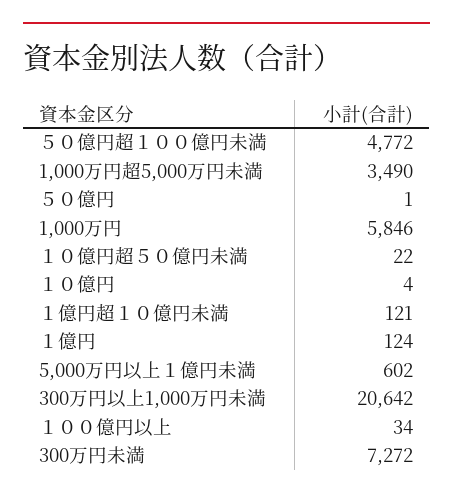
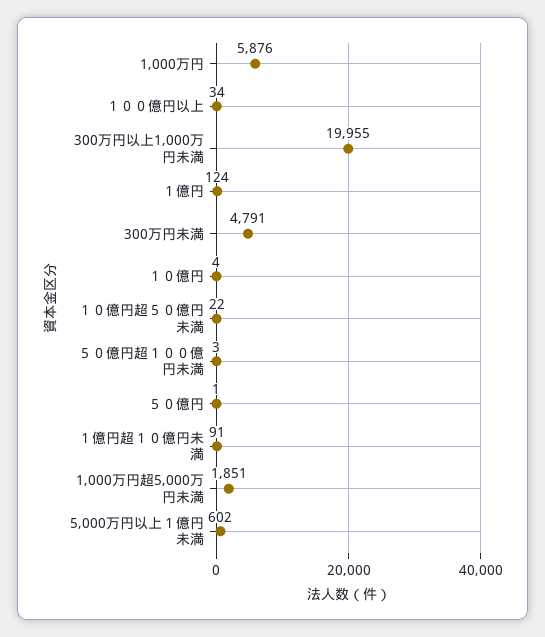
５０億円超１００億円未満: 4772 -> 3
1,000万円超5,000万円未満: 3490 -> 1851
1,000万円: 5846 -> 5876
１億円超１０億円未満: 121 -> 91
300万円以上1,000万円未満: 20642 -> 19955
300万円未満: 7272 -> 4791

